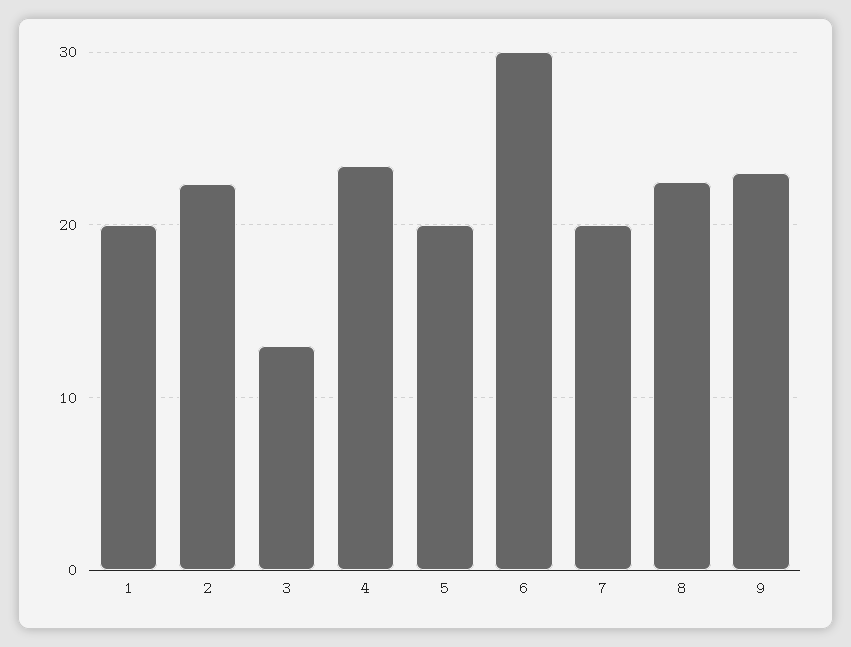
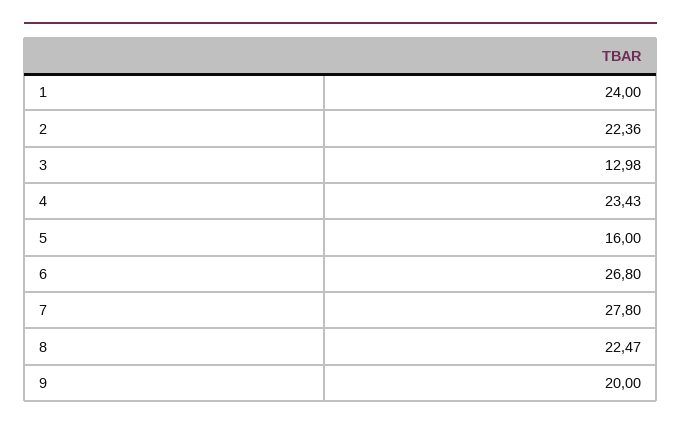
1: 20 -> 24
5: 20 -> 16
6: 30 -> 26.8
7: 20 -> 27.8
9: 23 -> 20

